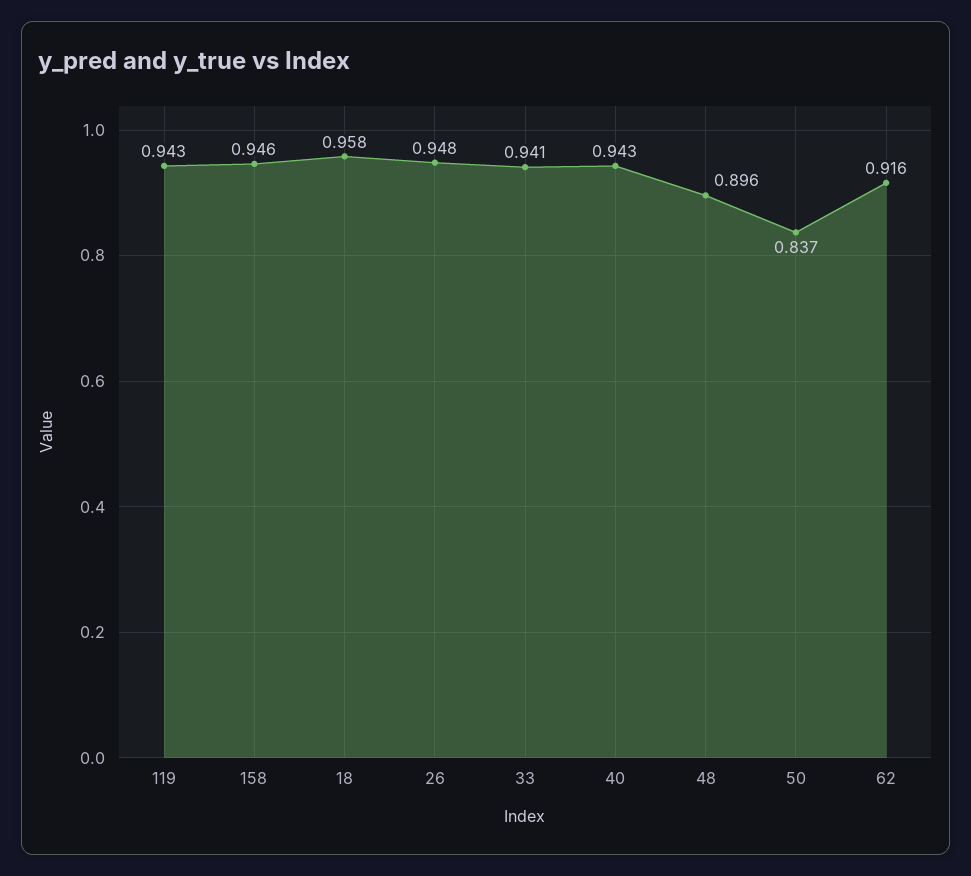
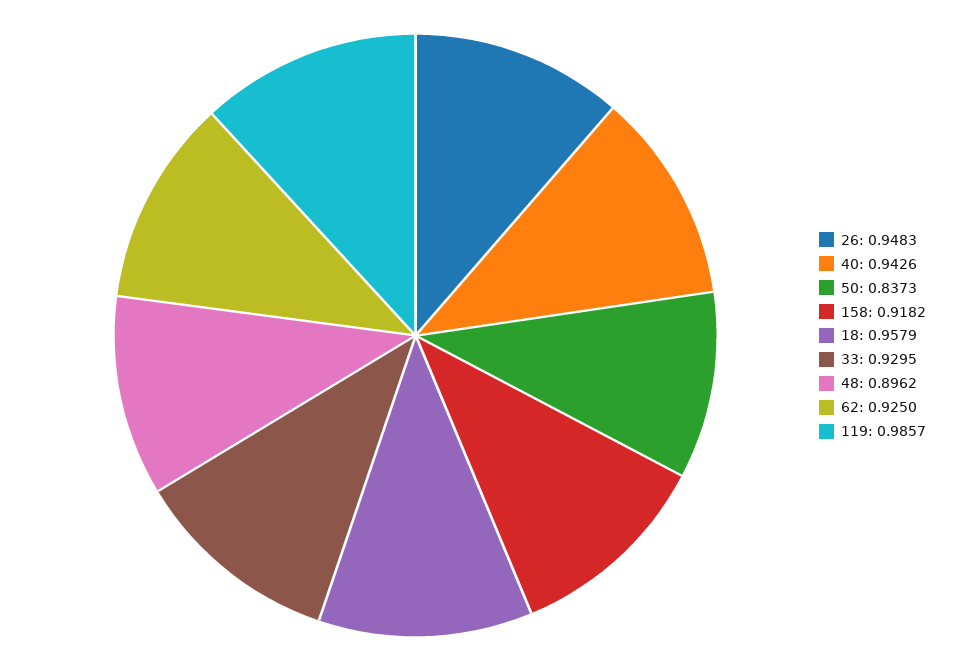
119: 0.943 -> 0.9857
158: 0.946 -> 0.9182
33: 0.941 -> 0.9295
62: 0.916 -> 0.925

